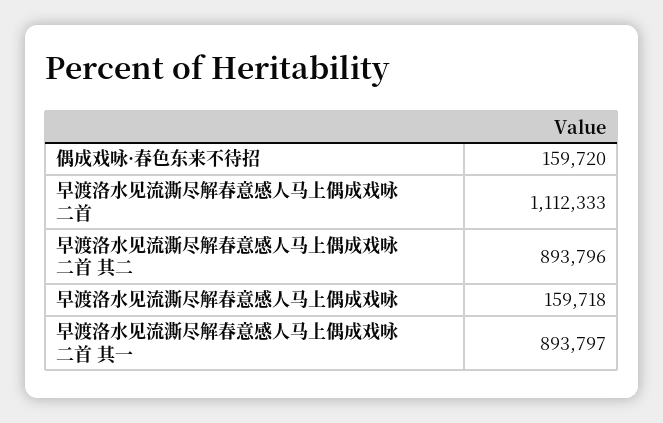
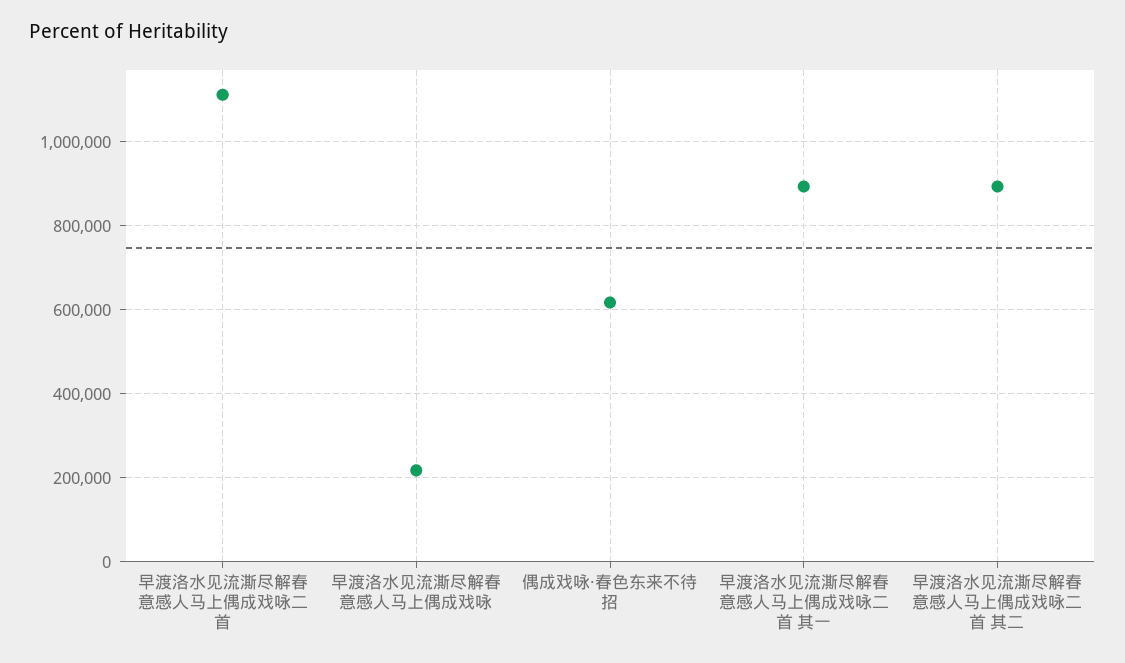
偶成戏咏·春色东来不待招: 159720 -> 620000
早渡洛水见流澌尽解春意感人马上偶成戏咏: 159718 -> 220000

